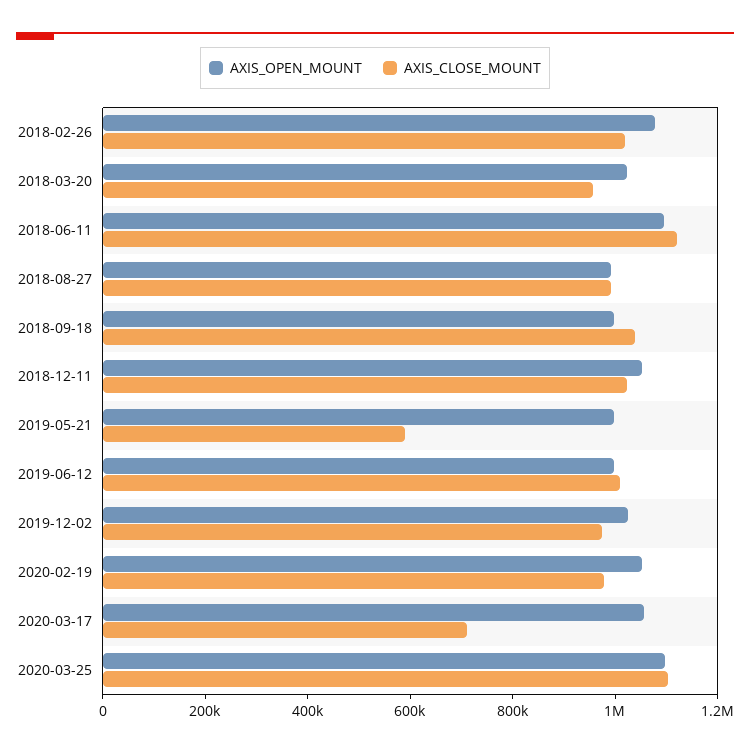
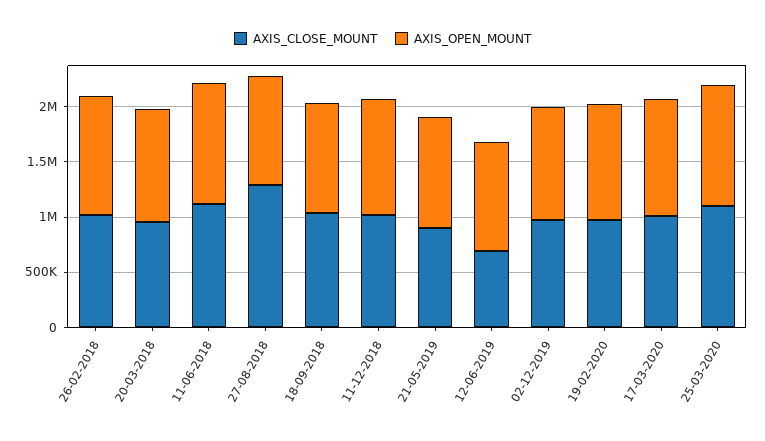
AXIS_CLOSE_MOUNT, 2018-08-27: 1000000 -> 1300000
AXIS_CLOSE_MOUNT, 2019-05-21: 600000 -> 900000
AXIS_CLOSE_MOUNT, 2019-06-12: 1000000 -> 700000
AXIS_CLOSE_MOUNT, 2020-03-17: 700000 -> 1000000

